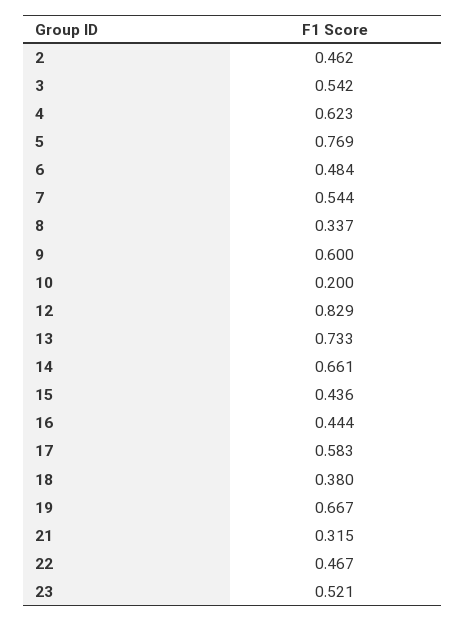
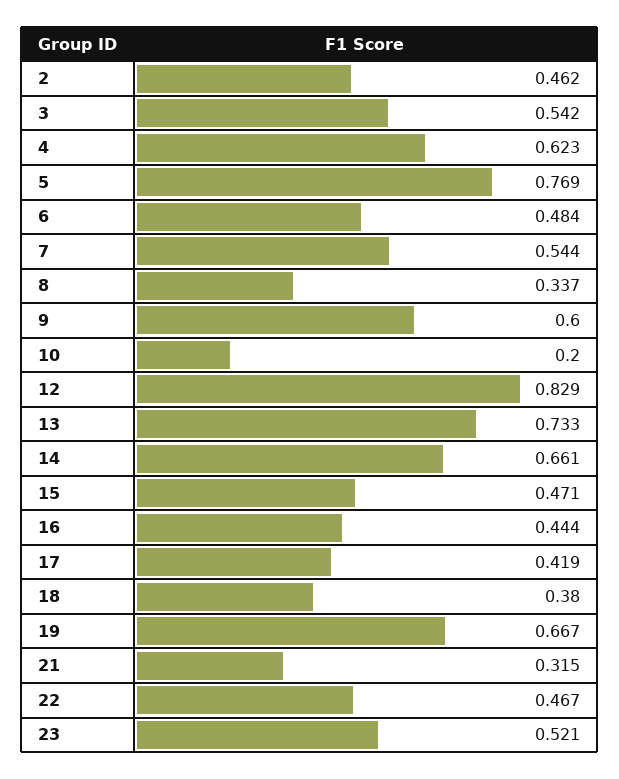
15: 0.436 -> 0.471
17: 0.583 -> 0.419

